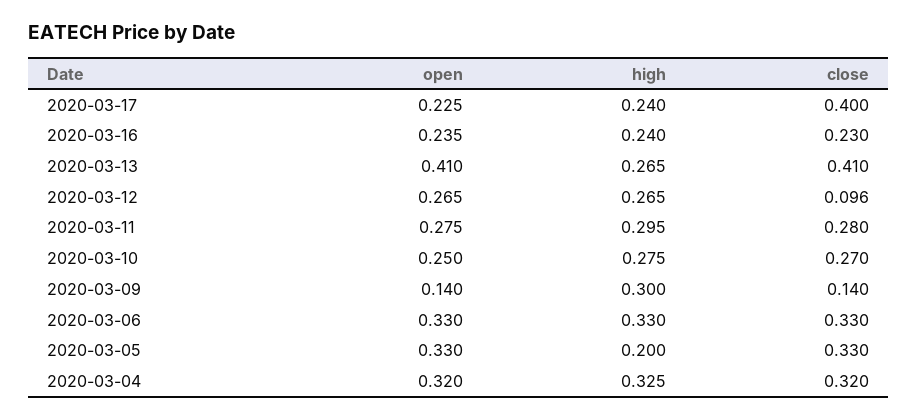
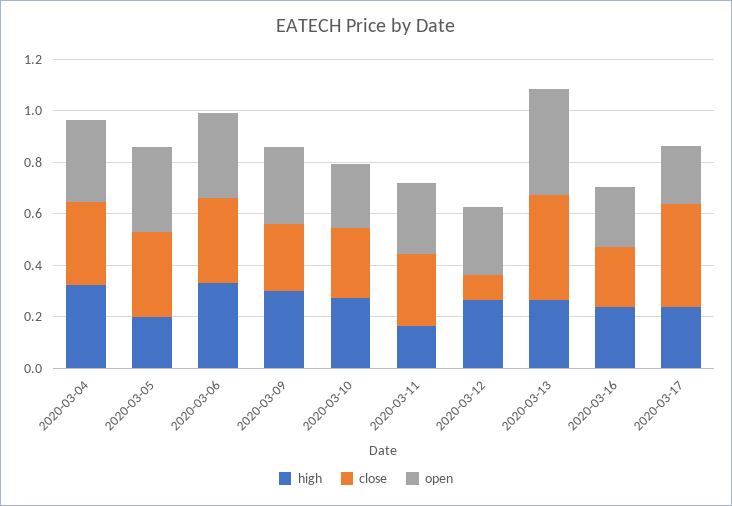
high, 2020-03-11: 0.295 -> 0.15
open, 2020-03-09: 0.14 -> 0.3
close, 2020-03-09: 0.14 -> 0.25

